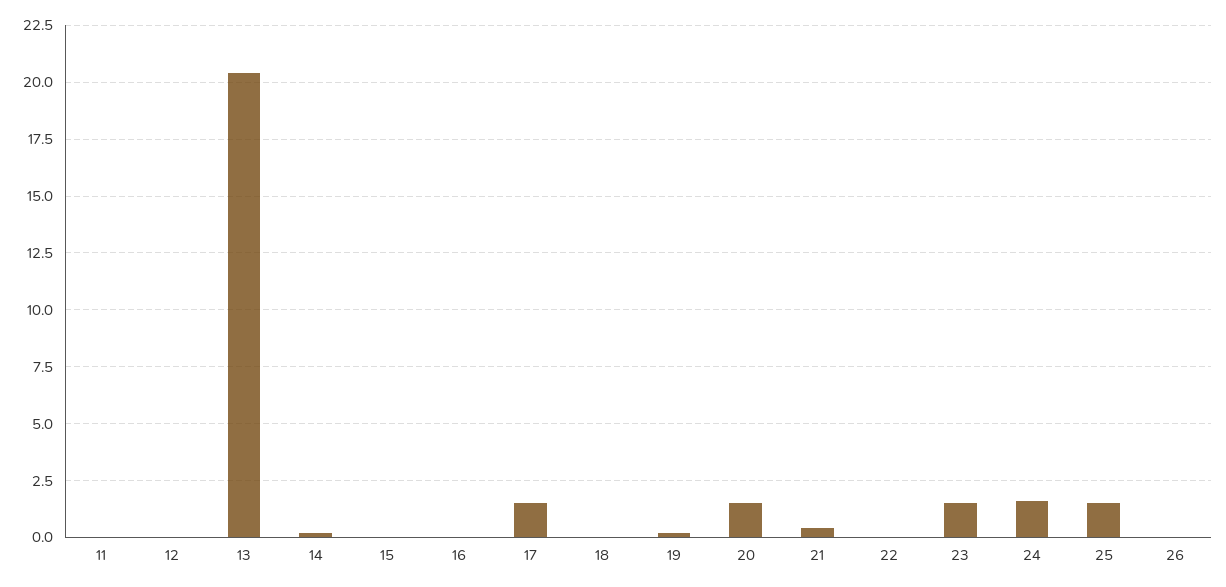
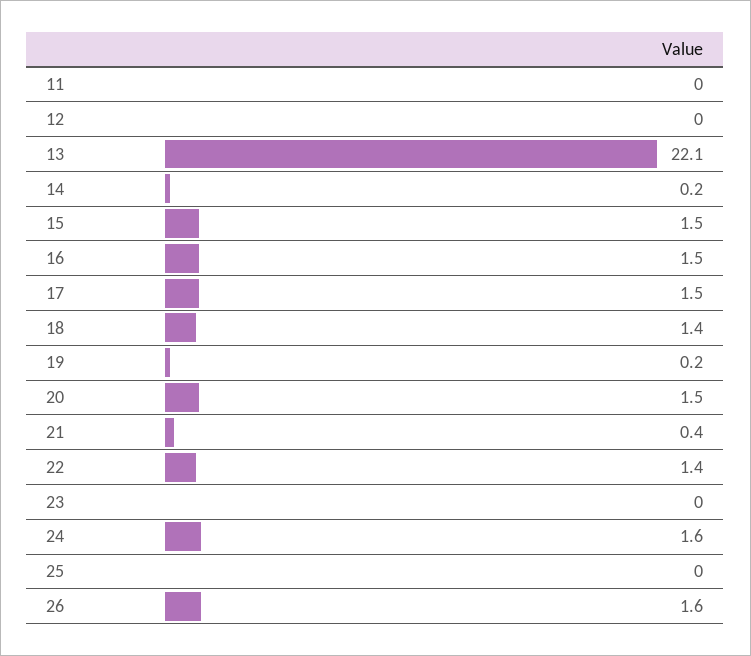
13: 20.5 -> 22.1
15: 0 -> 1.5
16: 0 -> 1.5
18: 0 -> 1.4
22: 0 -> 1.4
23: 1.5 -> 0
25: 1.5 -> 0
26: 0 -> 1.6

